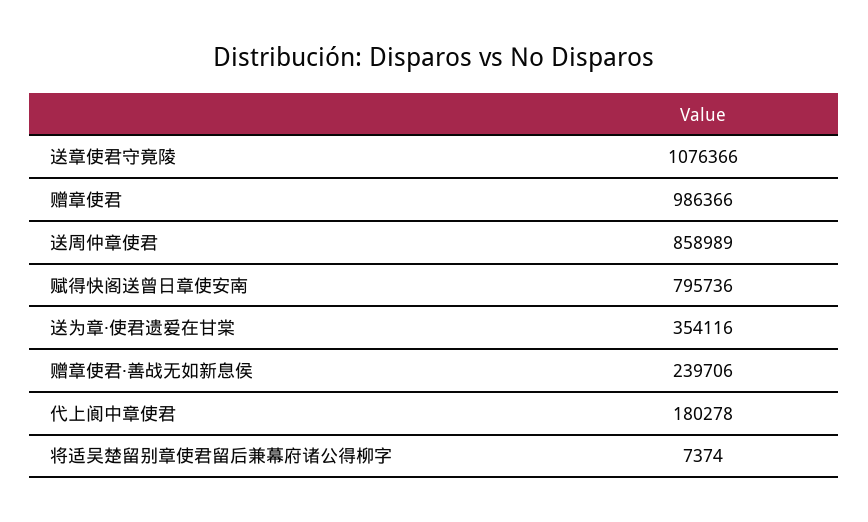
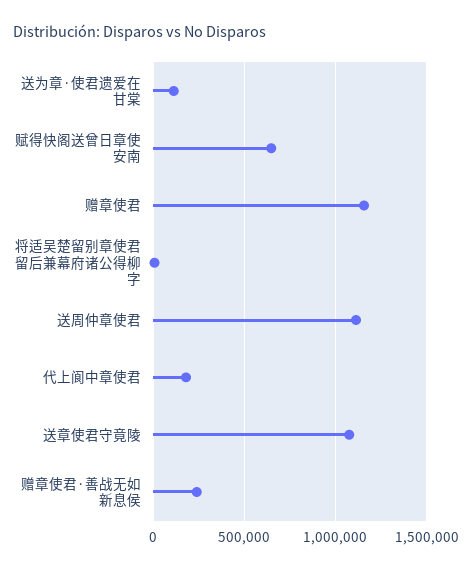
赠章使君: 986366 -> 1150000
送周仲章使君: 858989 -> 1100000
赋得快阁送曾日章使安南: 795736 -> 650000
送为章·使君遗爱在甘棠: 354116 -> 100000

